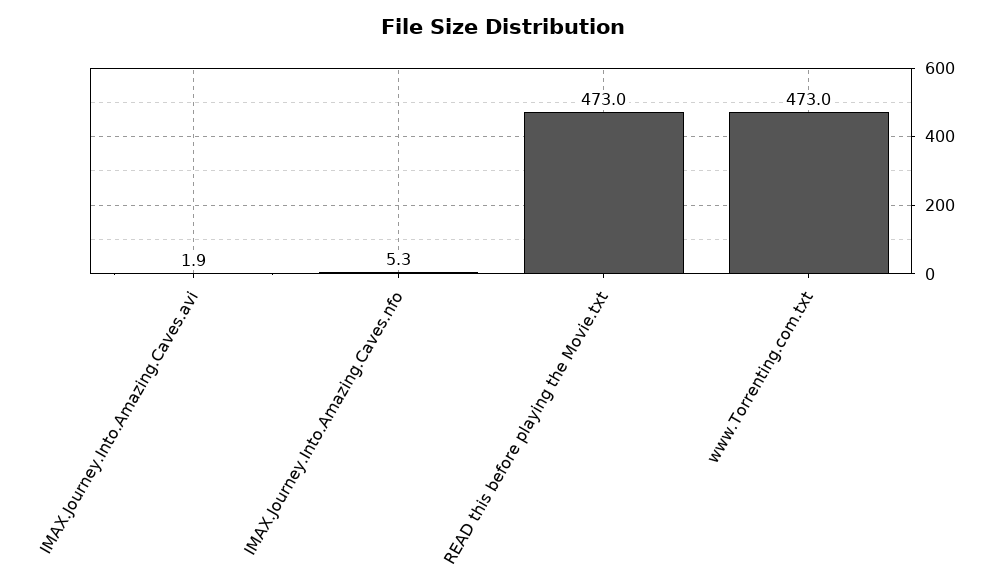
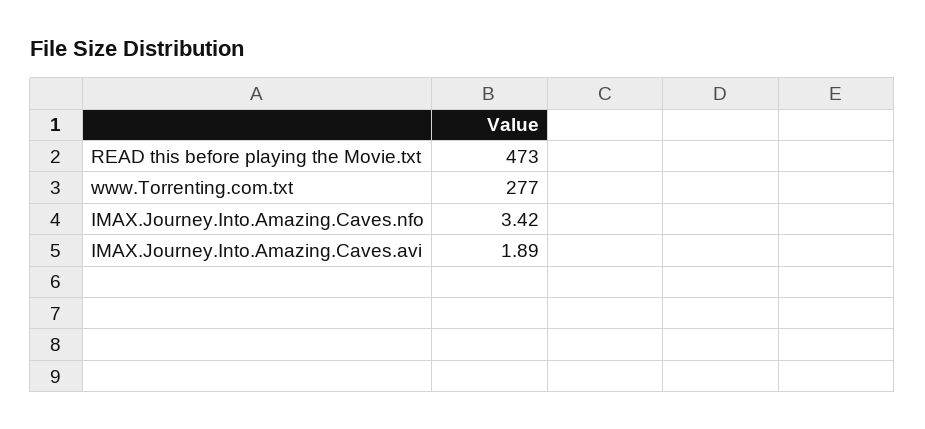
IMAX.Journey.Into.Amazing.Caves.nfo: 5.3 -> 3.42
www.Torrenting.com.txt: 473 -> 277

